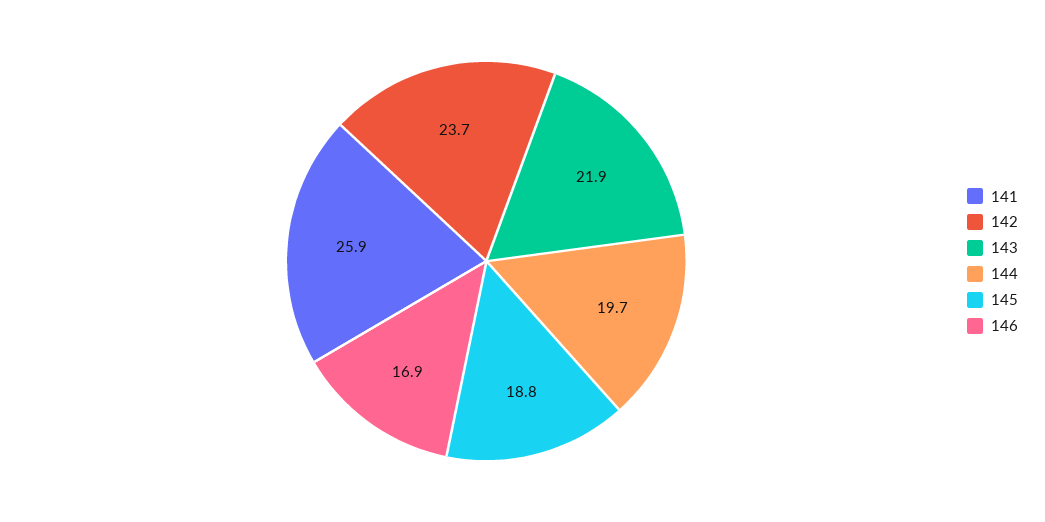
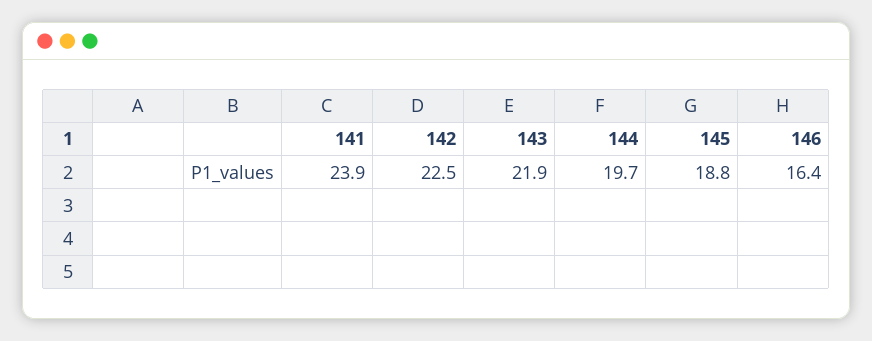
141: 25.9 -> 23.9
142: 23.7 -> 22.5
146: 16.9 -> 16.4

